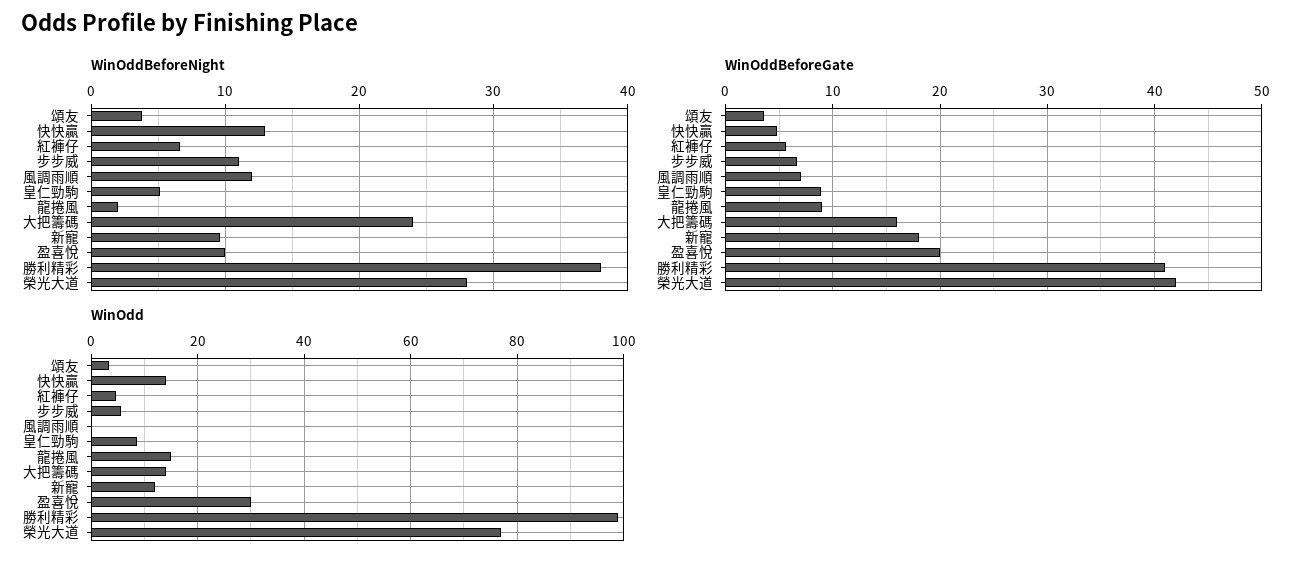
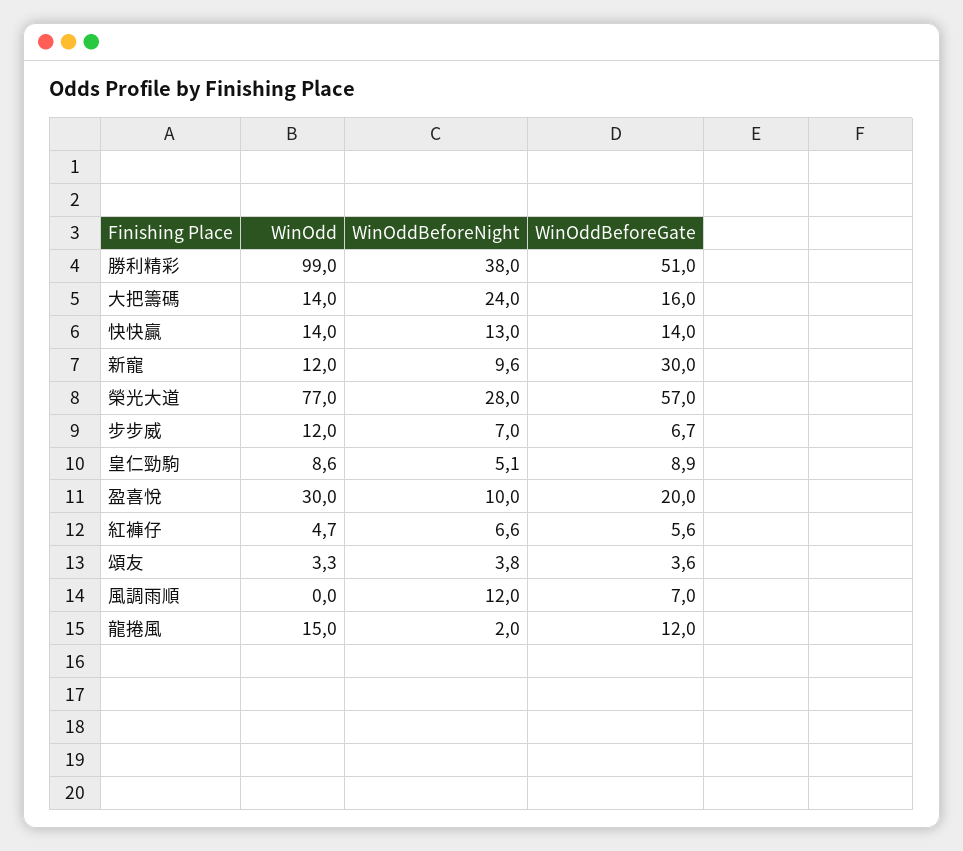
WinOddBeforeNight, 步步威: 11 -> 7
WinOddBeforeGate, 快快贏: 5 -> 14
WinOddBeforeGate, 龍捲風: 9 -> 12
WinOddBeforeGate, 新寵: 18 -> 30
WinOddBeforeGate, 勝利精彩: 41 -> 51
WinOddBeforeGate, 榮光大道: 42 -> 57
WinOdd, 步步威: 6 -> 12

